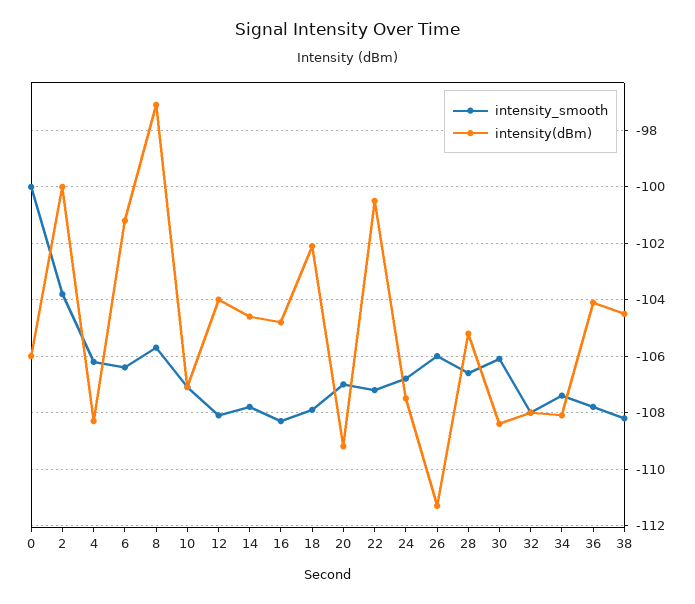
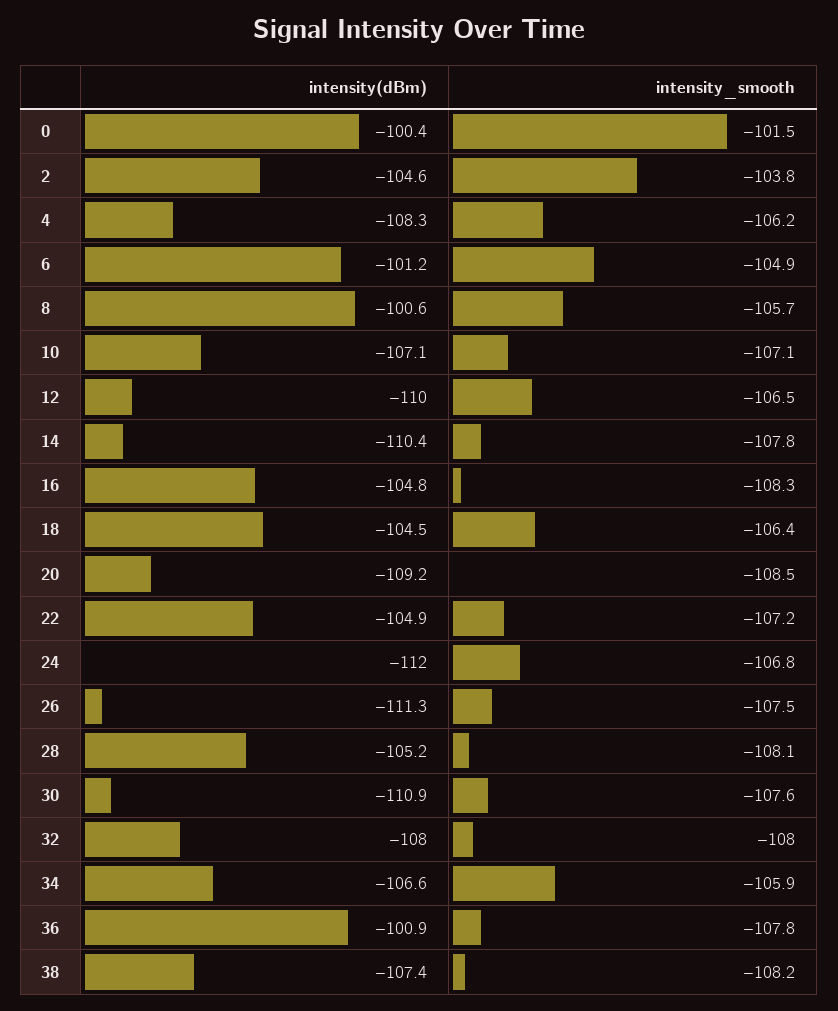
intensity_smooth, 0: -100 -> -101.5
intensity(dBm), 0: -106 -> -100.4
intensity(dBm), 2: -100 -> -104.6
intensity_smooth, 6: -106.5 -> -104.9
intensity(dBm), 8: -97 -> -100.6
intensity_smooth, 12: -108 -> -106.5
intensity(dBm), 12: -104 -> -110
intensity(dBm), 14: -104.5 -> -110.4
intensity_smooth, 18: -108 -> -106.4
intensity(dBm), 18: -102 -> -104.5
intensity_smooth, 20: -107 -> -108.5
intensity(dBm), 22: -100.5 -> -104.9
intensity(dBm), 24: -107.5 -> -112
intensity_smooth, 26: -106 -> -107.5
intensity_smooth, 28: -106.5 -> -108.1
intensity_smooth, 30: -106 -> -107.6
intensity(dBm), 30: -108.5 -> -110.9
intensity_smooth, 34: -107.5 -> -105.9
intensity(dBm), 34: -108 -> -106.6
intensity(dBm), 36: -104 -> -100.9
intensity(dBm), 38: -104.5 -> -107.4

